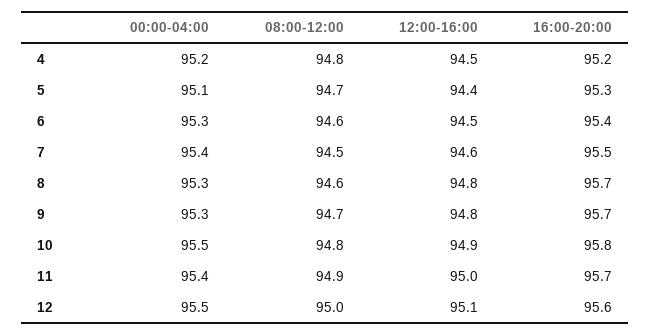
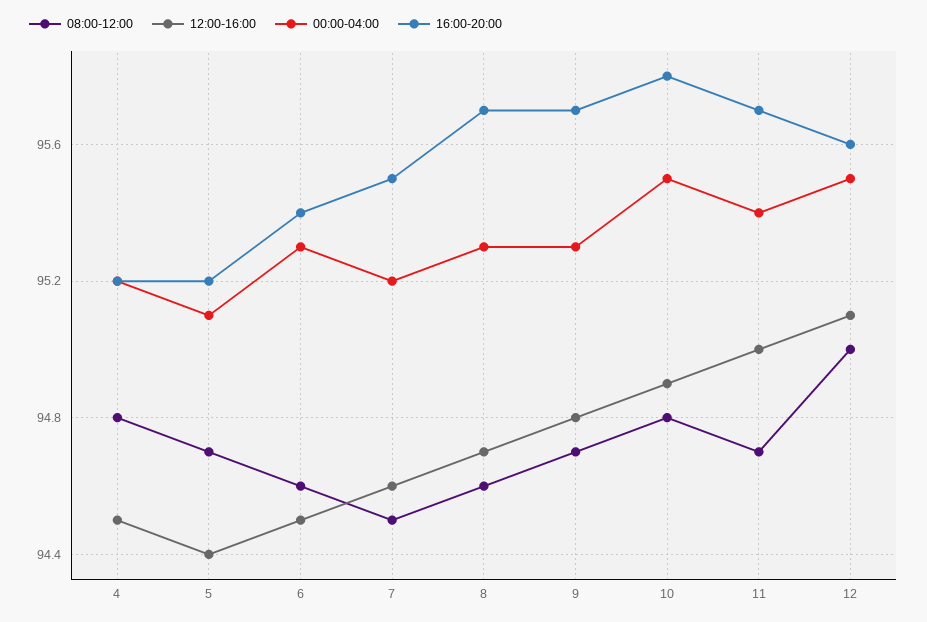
16:00-20:00, 5: 95.3 -> 95.2
00:00-04:00, 7: 95.4 -> 95.2
12:00-16:00, 8: 94.8 -> 94.7
08:00-12:00, 11: 94.9 -> 94.7

